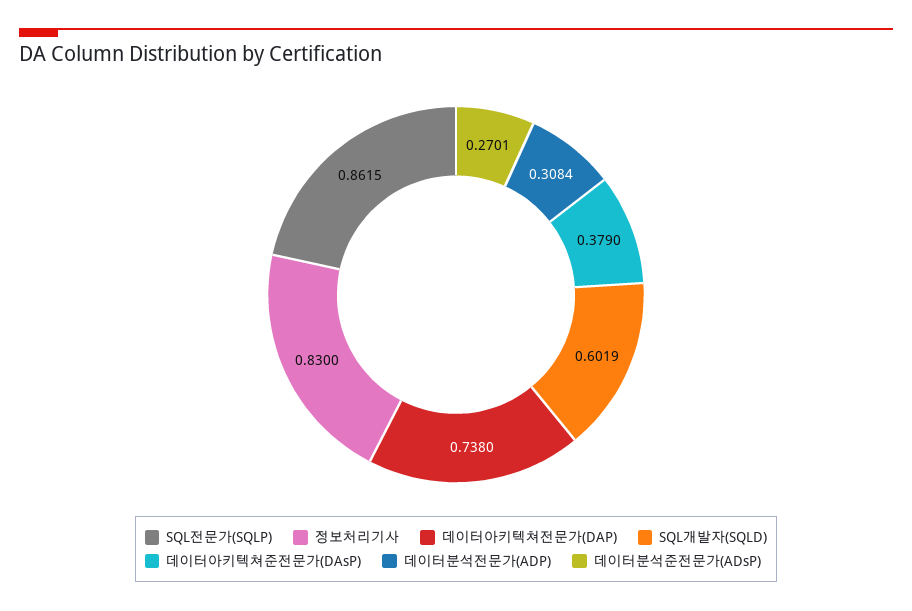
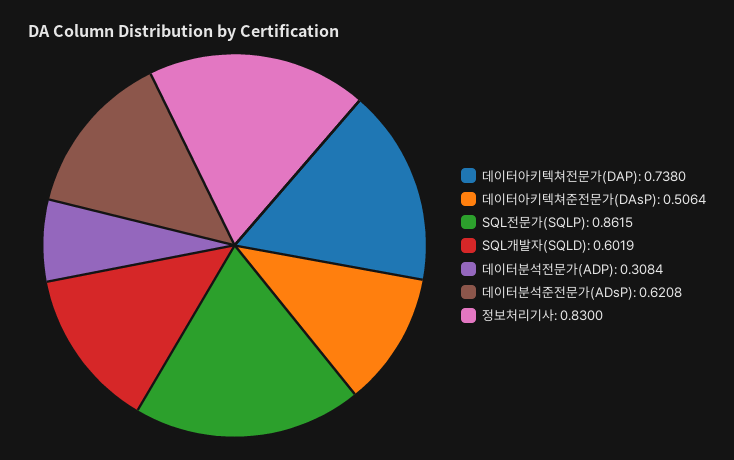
데이터아키텍쳐준전문가(DAsP): 0.379 -> 0.5064
데이터분석준전문가(ADsP): 0.2701 -> 0.6208

